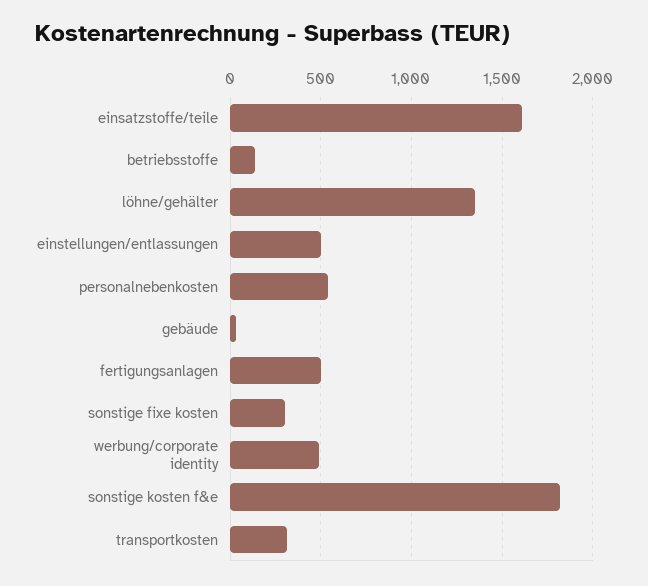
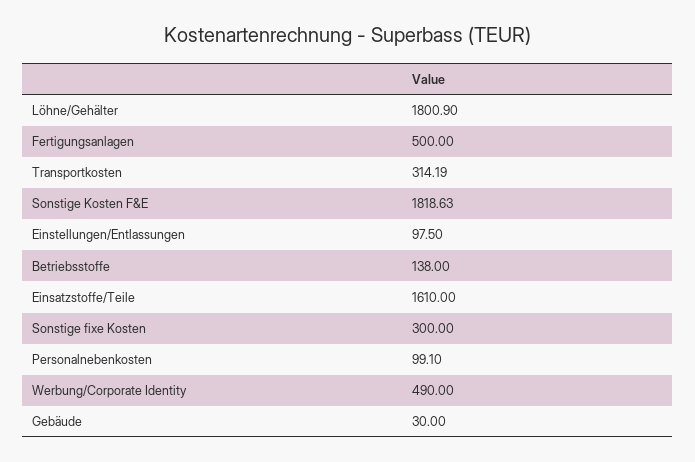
löhne/gehälter: 1350 -> 1800.9
einstellungen/entlassungen: 500 -> 97.5
personalnebenkosten: 550 -> 99.1

